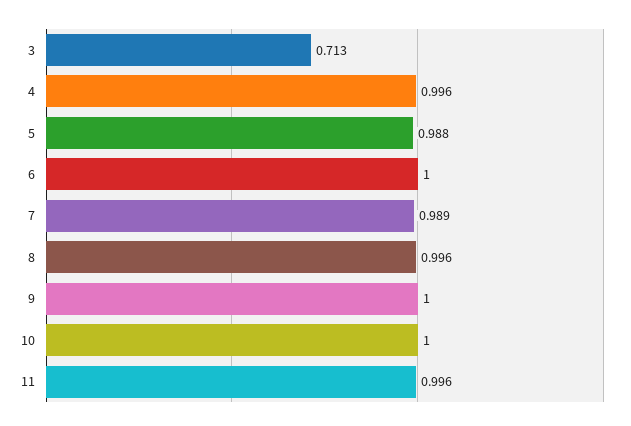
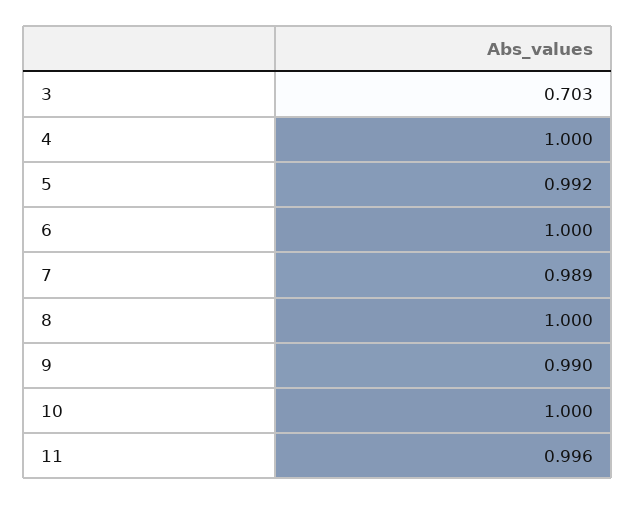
3: 0.713 -> 0.703
4: 0.996 -> 1
5: 0.988 -> 0.992
8: 0.996 -> 1
9: 1 -> 0.99

